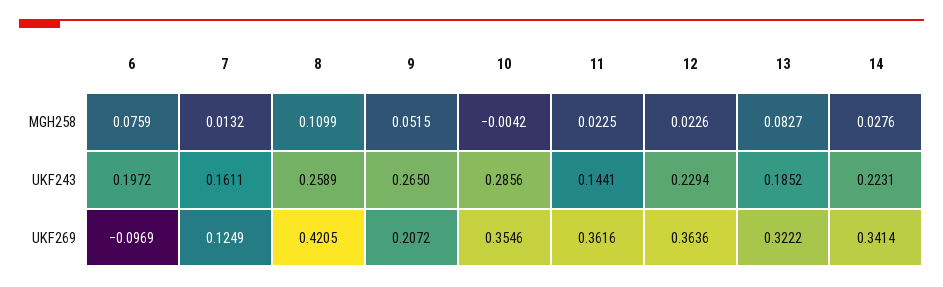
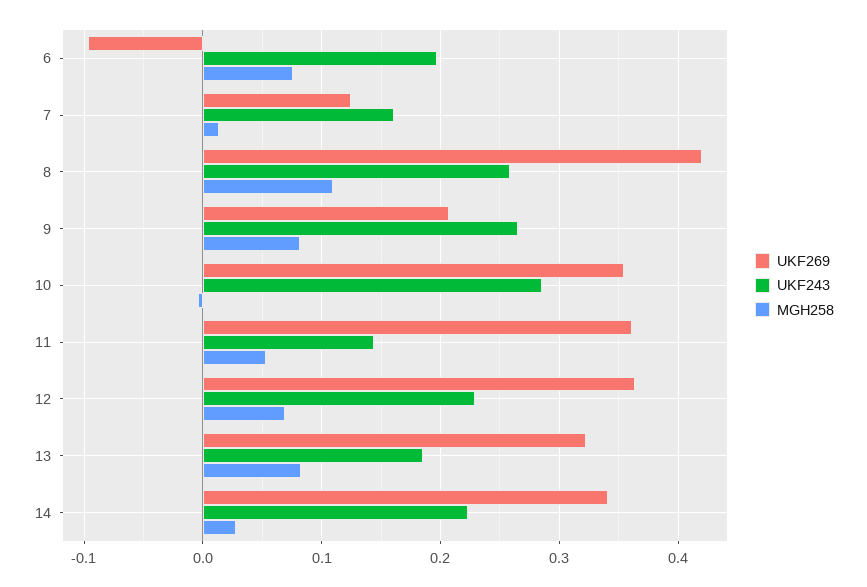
MGH258, 9: 0.0515 -> 0.08
MGH258, 11: 0.0225 -> 0.05
MGH258, 12: 0.0226 -> 0.07

